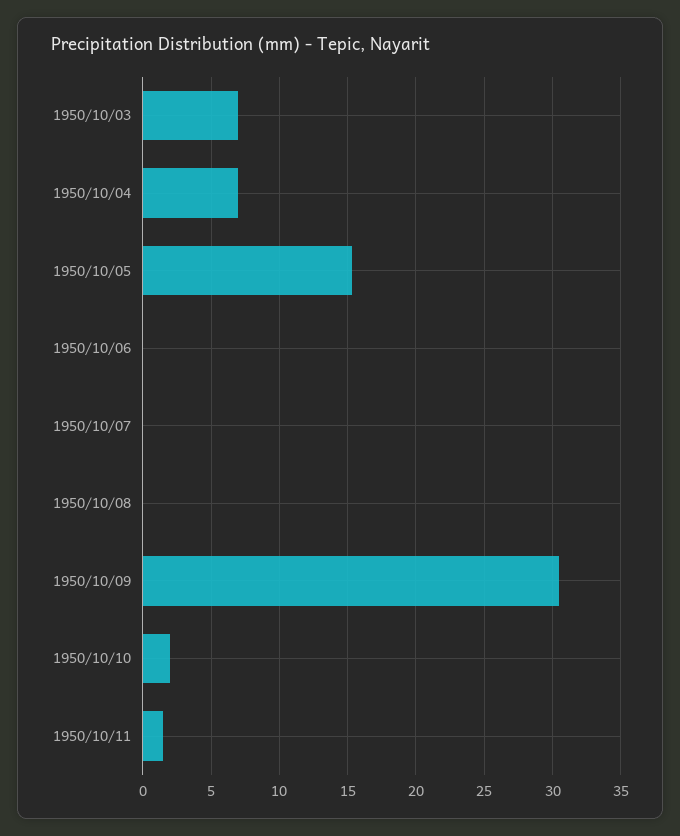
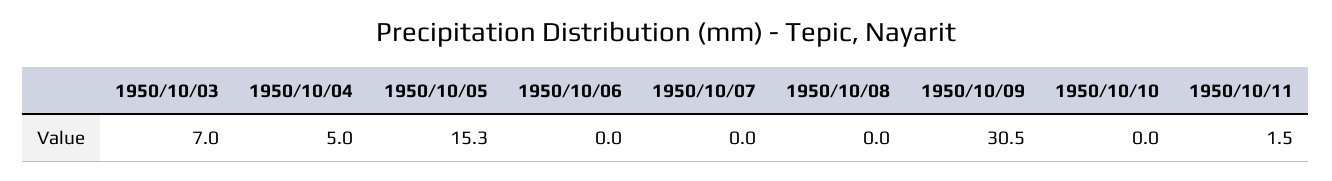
1950/10/04: 7 -> 5
1950/10/10: 2 -> 0

